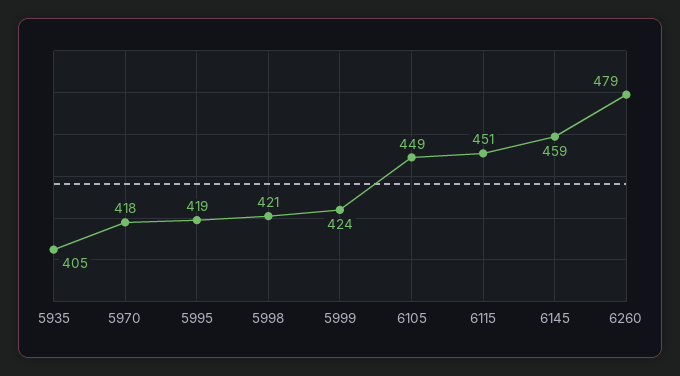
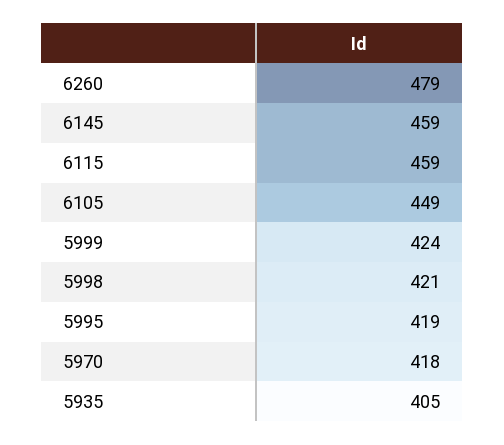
6115: 451 -> 459

